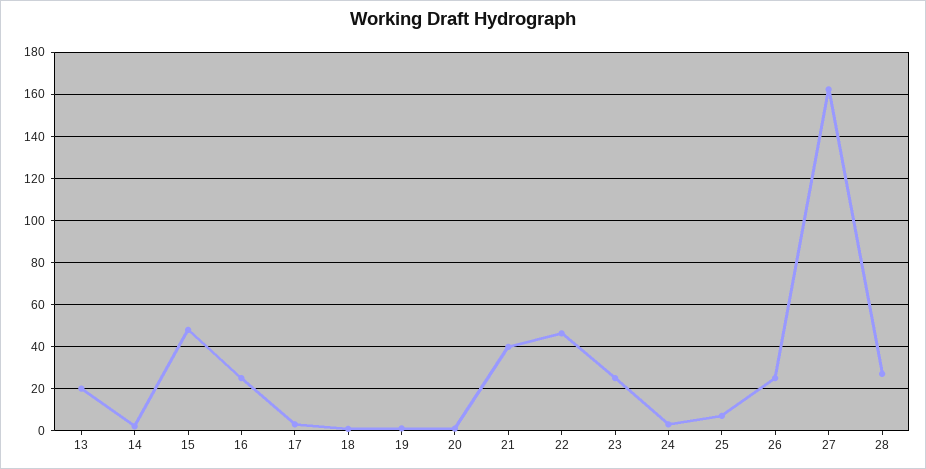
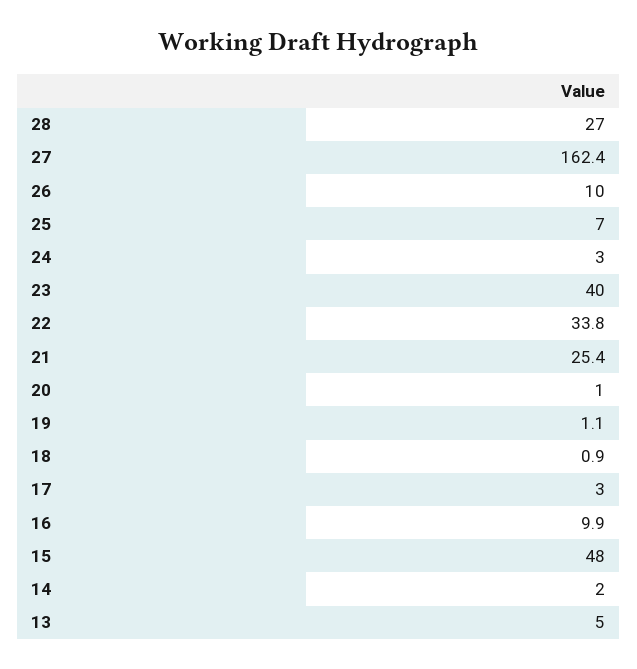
13: 20 -> 5
16: 25 -> 9.9
21: 40 -> 25.4
22: 45 -> 33.8
23: 25 -> 40
26: 25 -> 10

